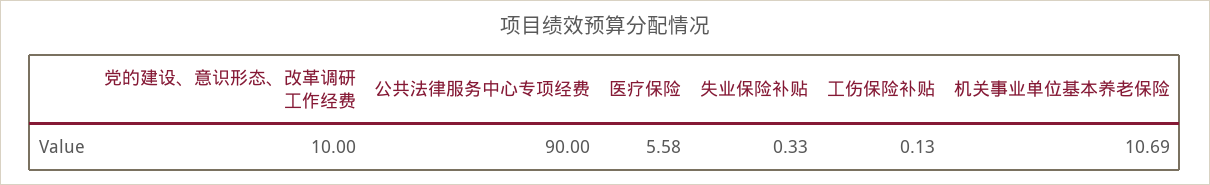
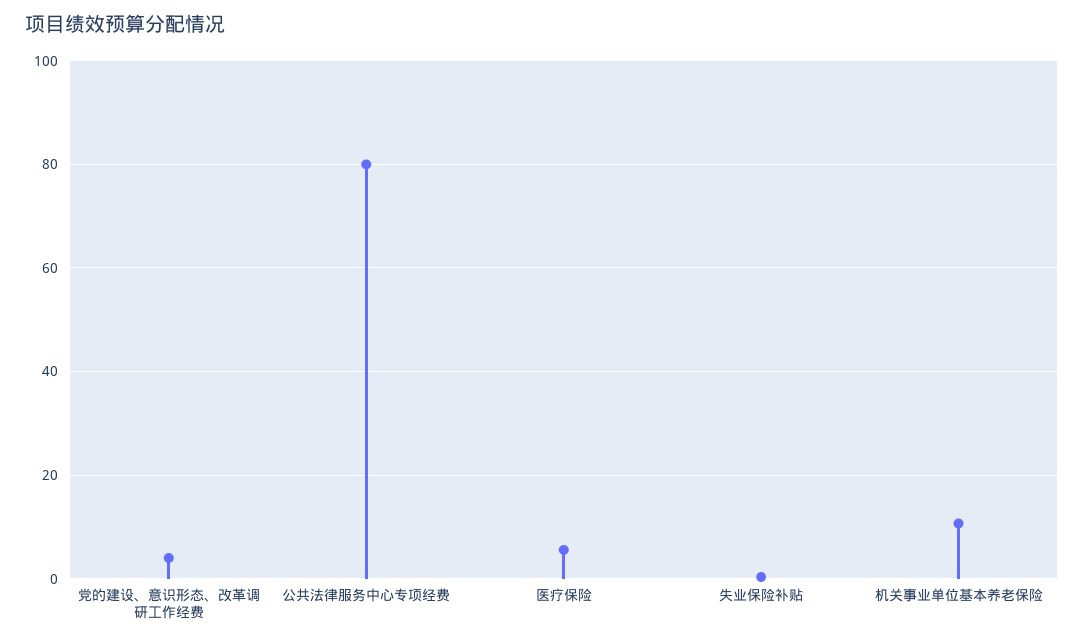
党的建设、意识形态、改革调研工作经费: 10 -> 4
公共法律服务中心专项经费: 90 -> 80
工伤保险补贴: 0.13 -> none

